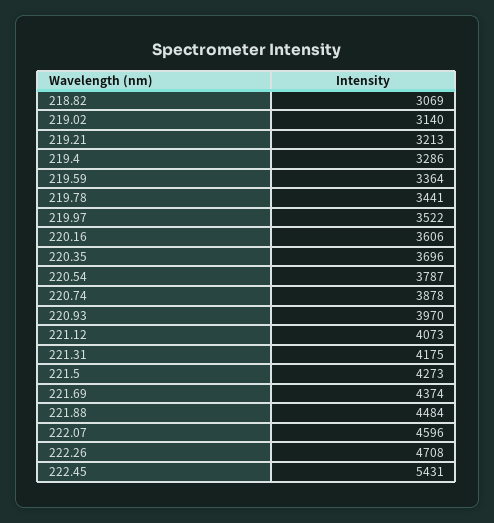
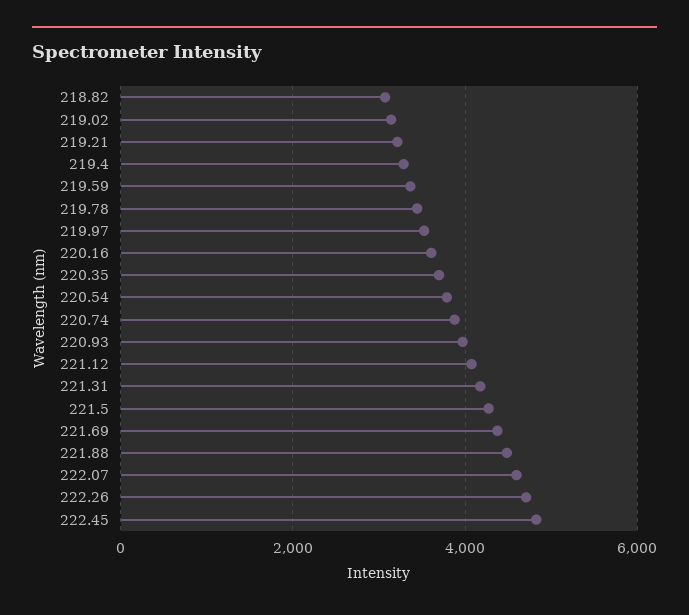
222.45: 5431 -> 4800

